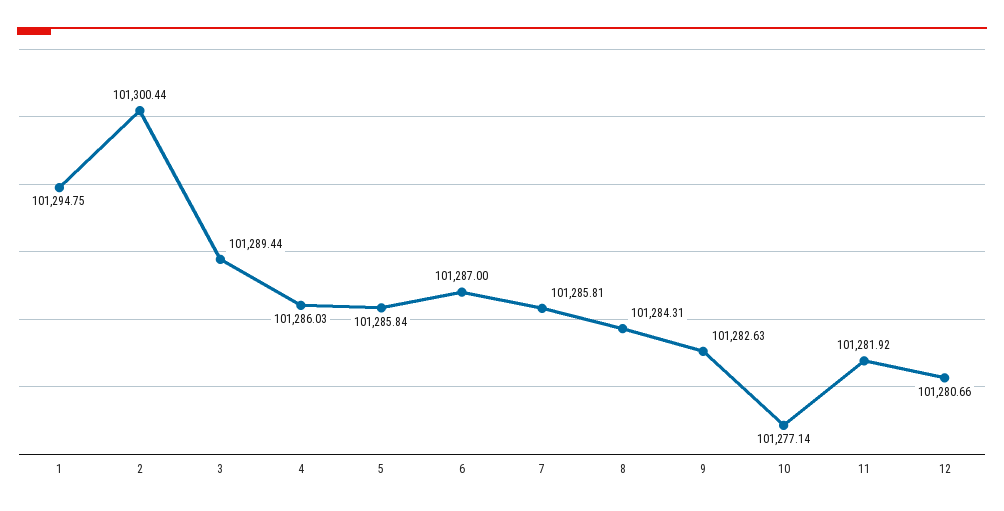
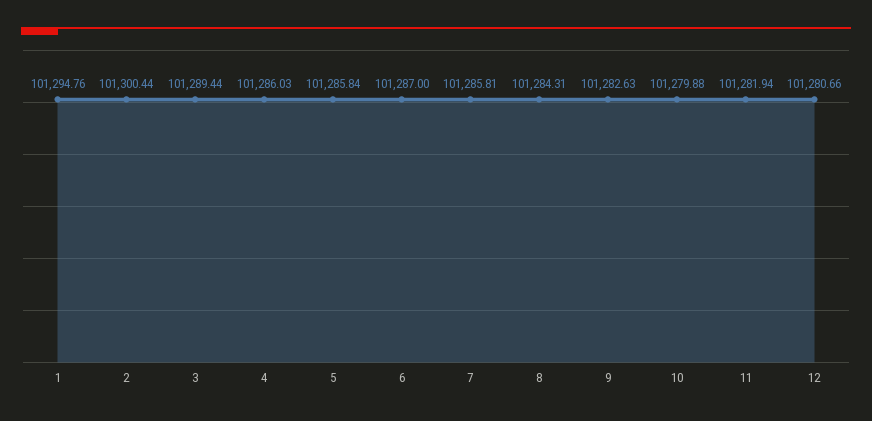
1: 101294.75 -> 101294.76
10: 101277.14 -> 101279.88
11: 101281.92 -> 101281.94

